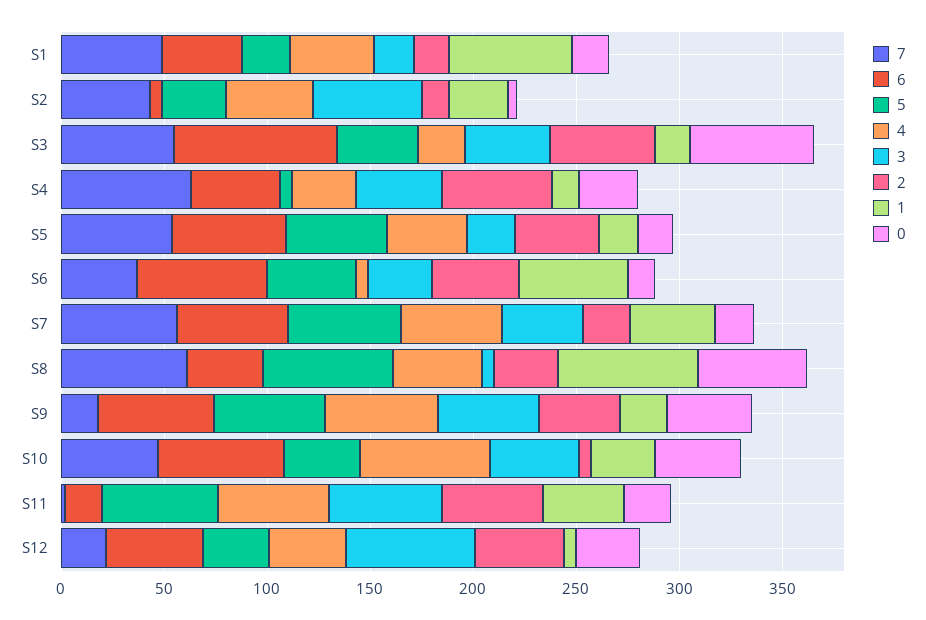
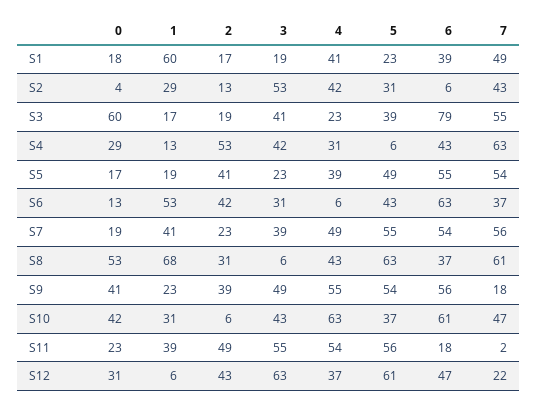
2, S3: 50 -> 19
5, S12: 30 -> 61

